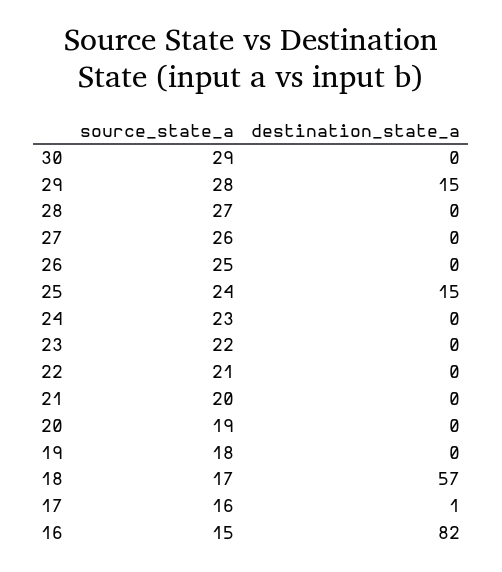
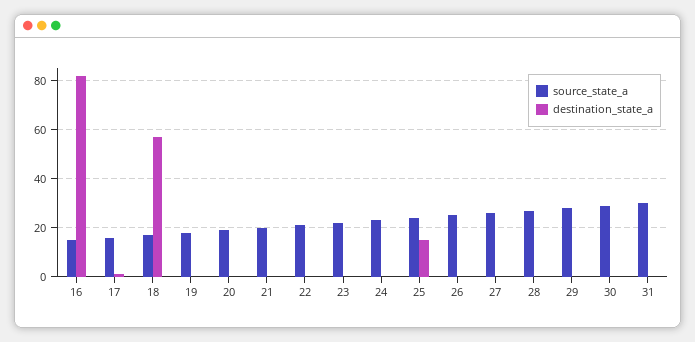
destination_state_a, 29: 15 -> 0
source_state_a, 31: none -> 30
destination_state_a, 31: none -> 0

